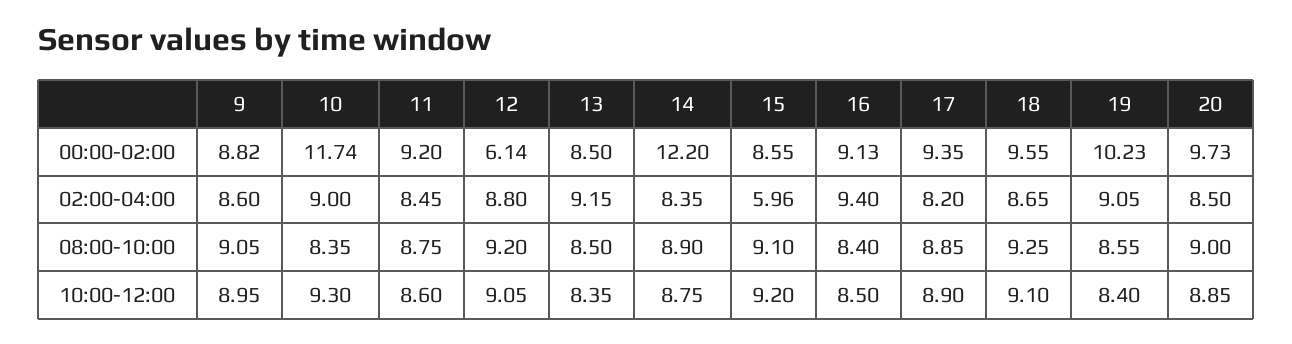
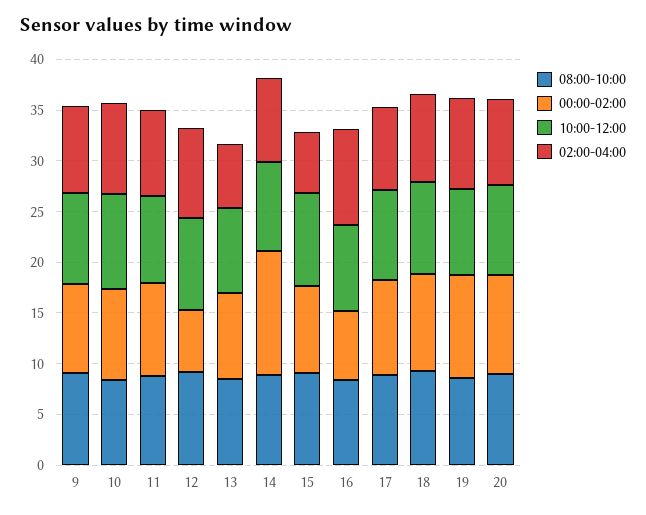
00:00-02:00, 10: 11.74 -> 9
00:00-02:00, 16: 9.13 -> 7
02:00-04:00, 13: 9.15 -> 6

